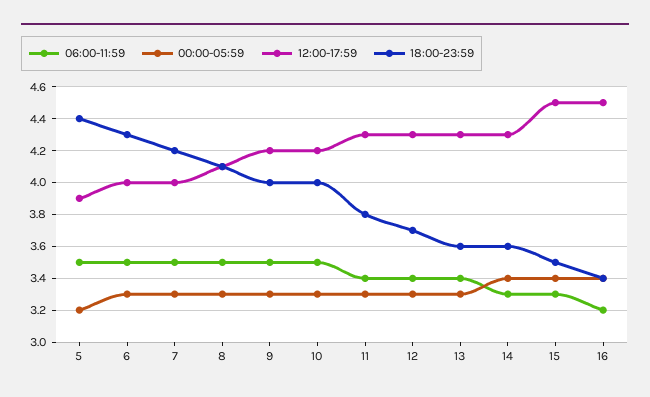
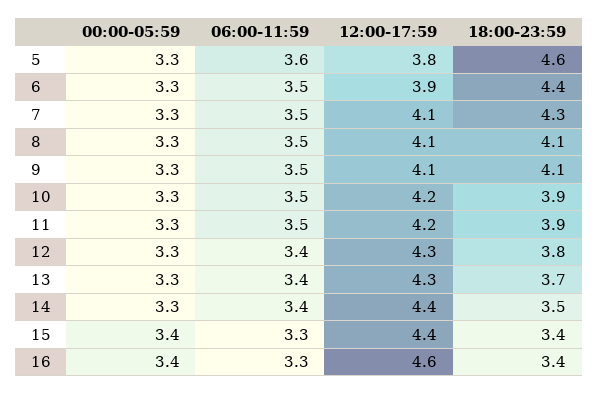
06:00-11:59, 5: 3.5 -> 3.6
00:00-05:59, 5: 3.2 -> 3.3
12:00-17:59, 5: 3.9 -> 3.8
18:00-23:59, 5: 4.4 -> 4.6
12:00-17:59, 6: 4 -> 3.9
18:00-23:59, 6: 4.3 -> 4.4
12:00-17:59, 7: 4 -> 4.1
18:00-23:59, 7: 4.2 -> 4.3
12:00-17:59, 9: 4.2 -> 4.1
18:00-23:59, 9: 4 -> 4.1
18:00-23:59, 10: 4 -> 3.9
06:00-11:59, 11: 3.4 -> 3.5
12:00-17:59, 11: 4.3 -> 4.2
18:00-23:59, 11: 3.8 -> 3.9
18:00-23:59, 12: 3.7 -> 3.8
18:00-23:59, 13: 3.6 -> 3.7
06:00-11:59, 14: 3.3 -> 3.4
00:00-05:59, 14: 3.4 -> 3.3
12:00-17:59, 14: 4.3 -> 4.4
18:00-23:59, 14: 3.6 -> 3.5
12:00-17:59, 15: 4.5 -> 4.4
18:00-23:59, 15: 3.5 -> 3.4
06:00-11:59, 16: 3.2 -> 3.3
12:00-17:59, 16: 4.5 -> 4.6

